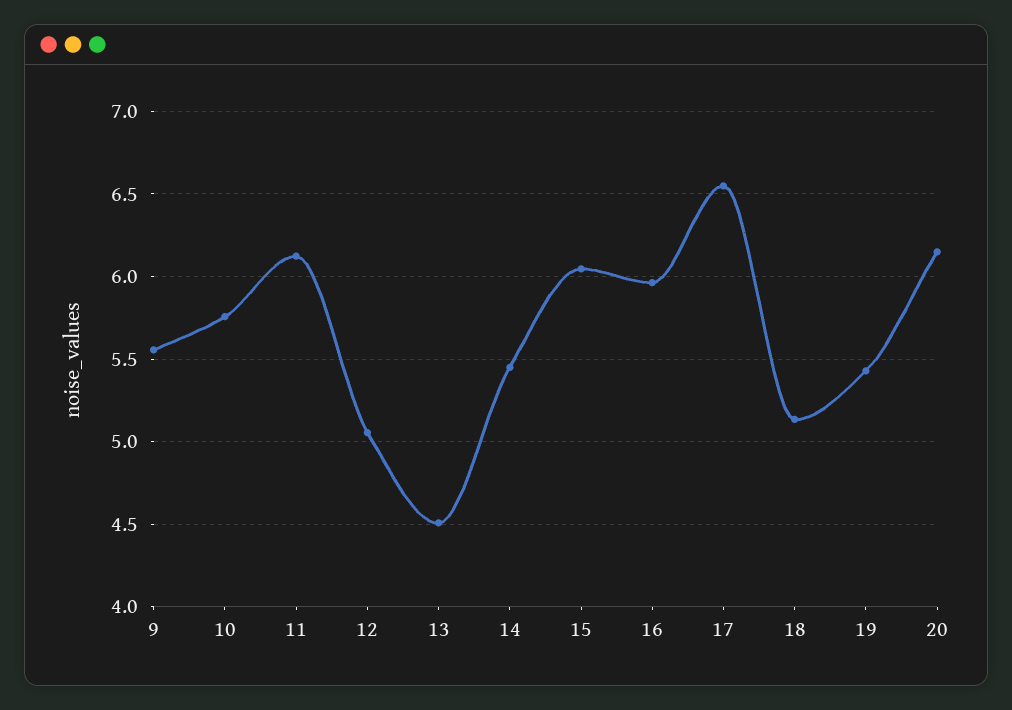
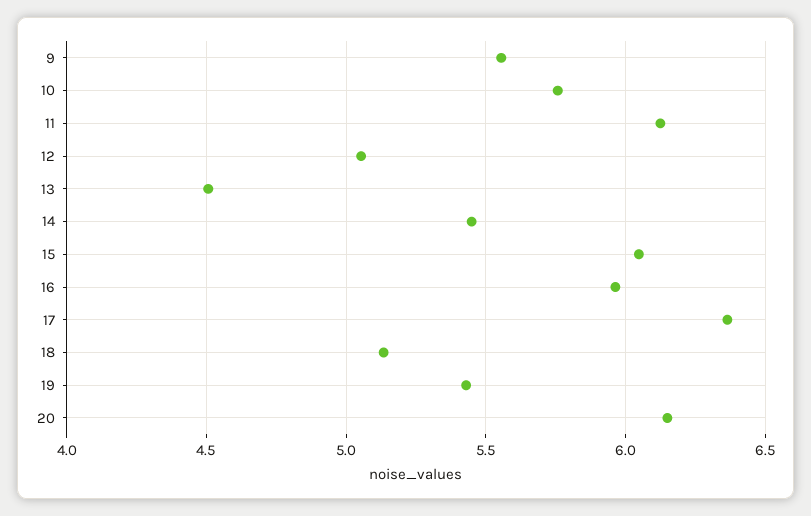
17: 6.55 -> 6.35

